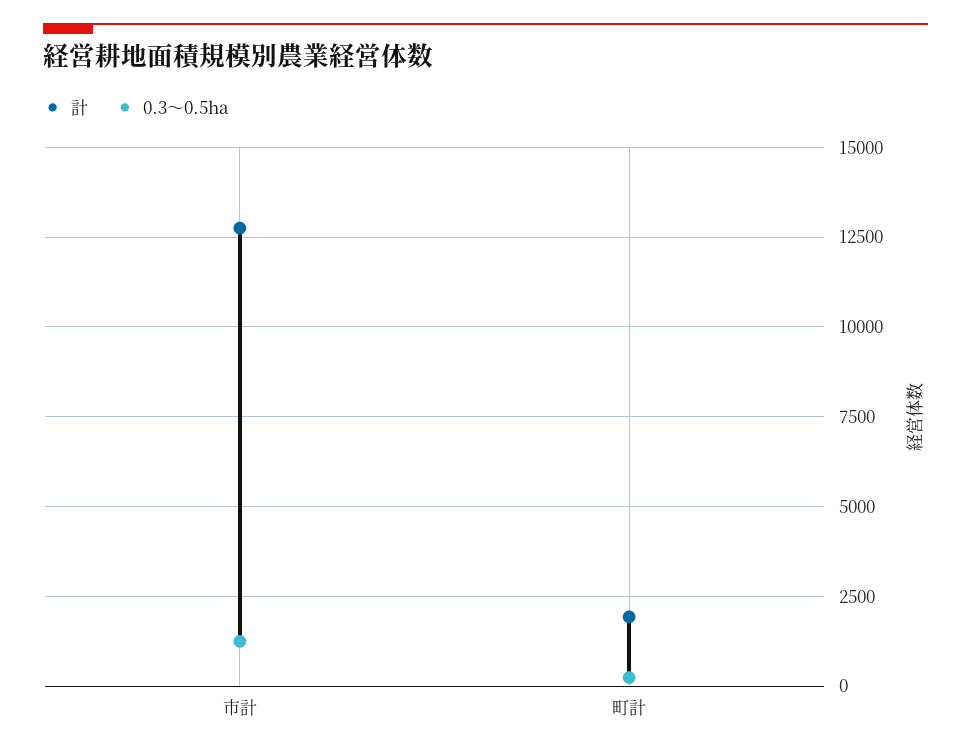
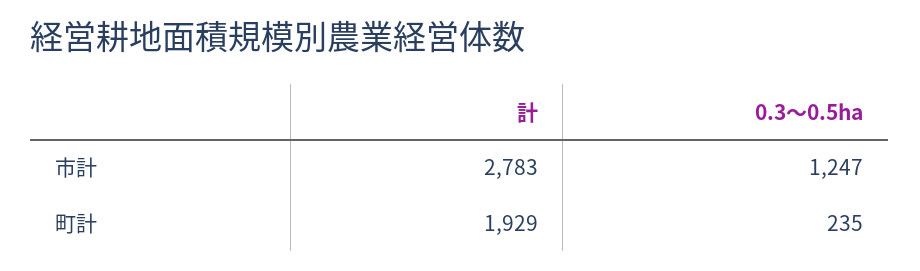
計, 市計: 12750 -> 2783

